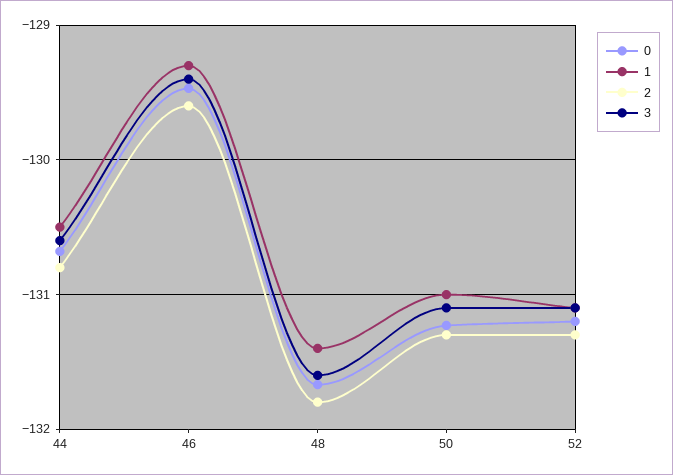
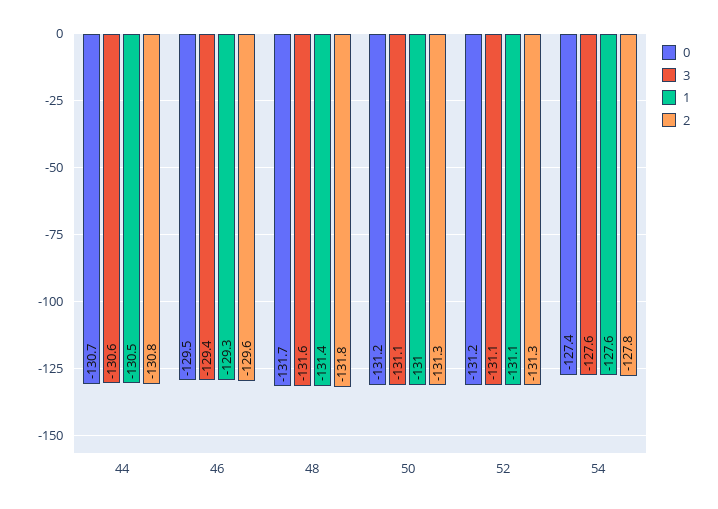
0, 54: none -> -127.4
3, 54: none -> -127.6
1, 54: none -> -127.6
2, 54: none -> -127.8

